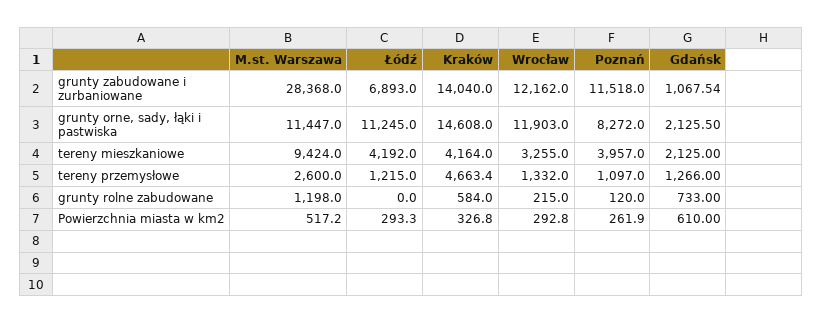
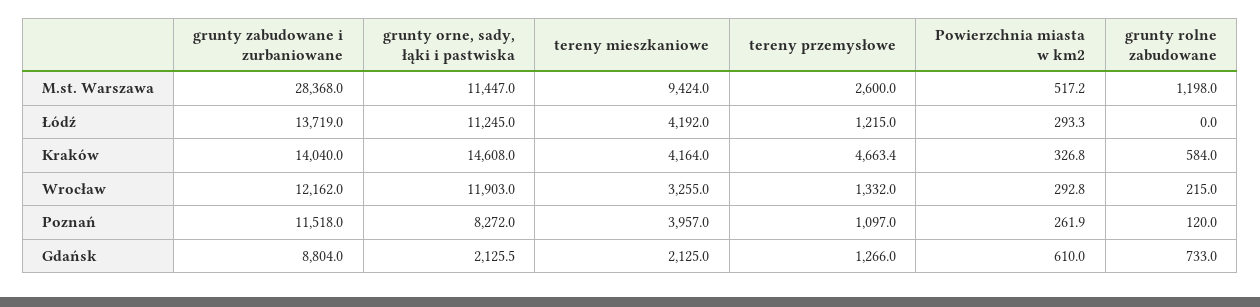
Łódź, grunty zabudowane i zurbaniowane: 6893 -> 13719
Gdańsk, grunty zabudowane i zurbaniowane: 1067.54 -> 8804

